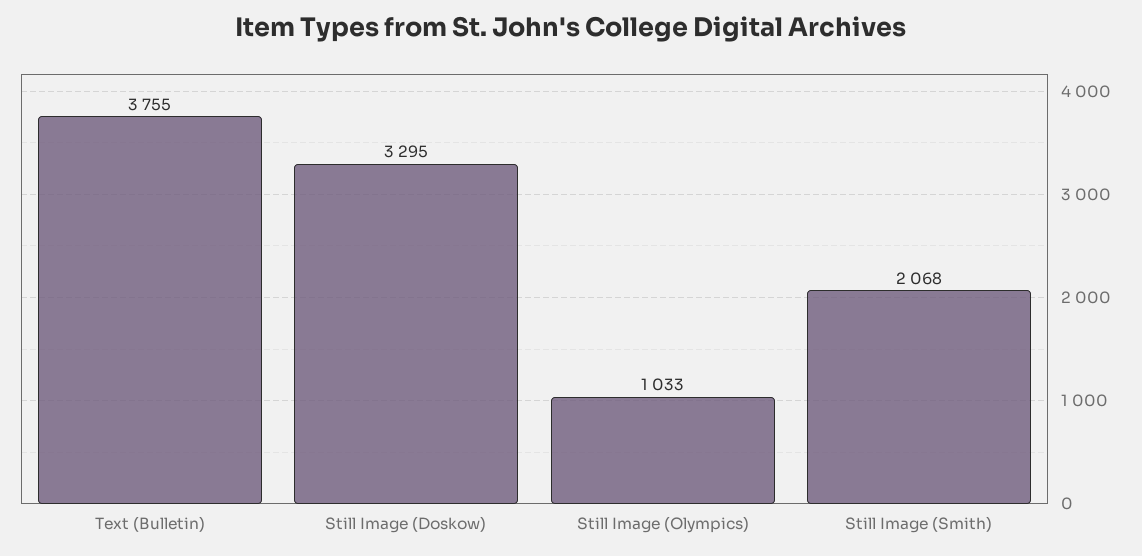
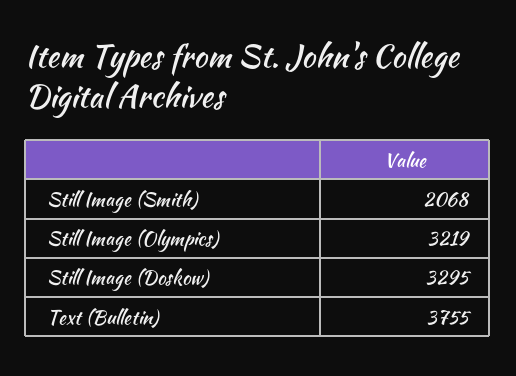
Still Image (Olympics): 1033 -> 3219

